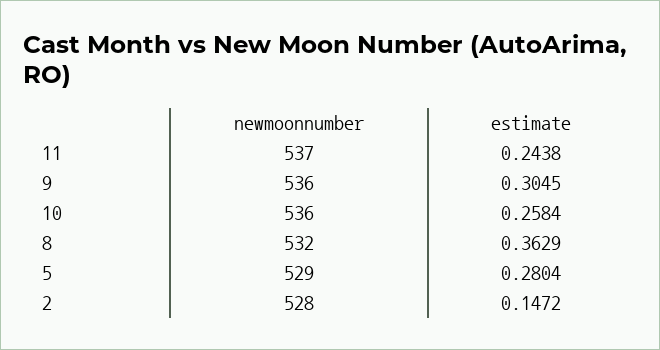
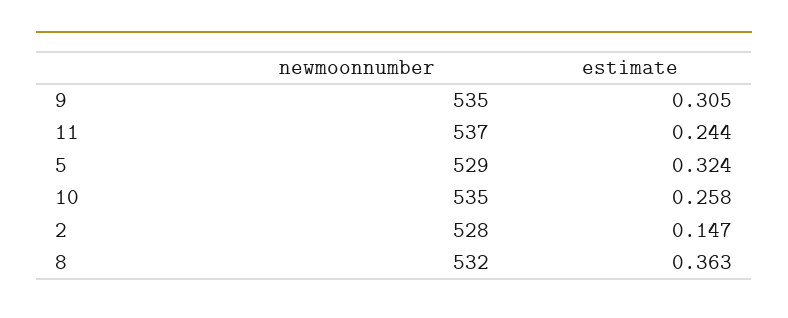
newmoonnumber, 9: 536 -> 535
newmoonnumber, 10: 536 -> 535
estimate, 5: 0.2804 -> 0.324

